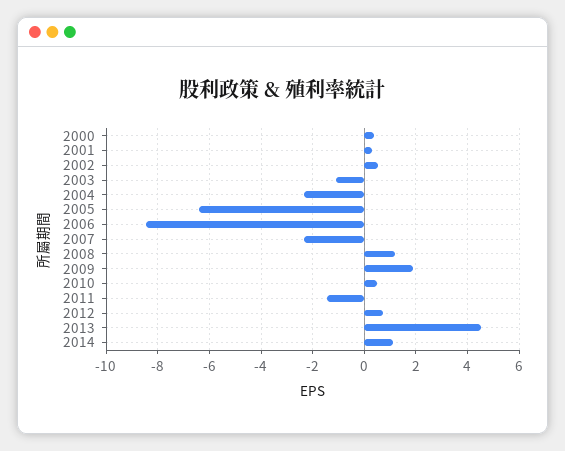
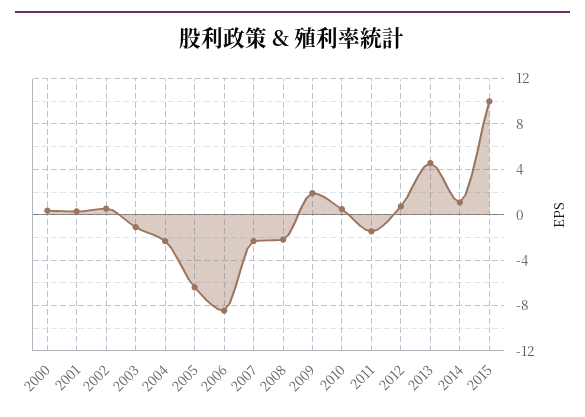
2008: 1.25 -> -2
2015: none -> 10

